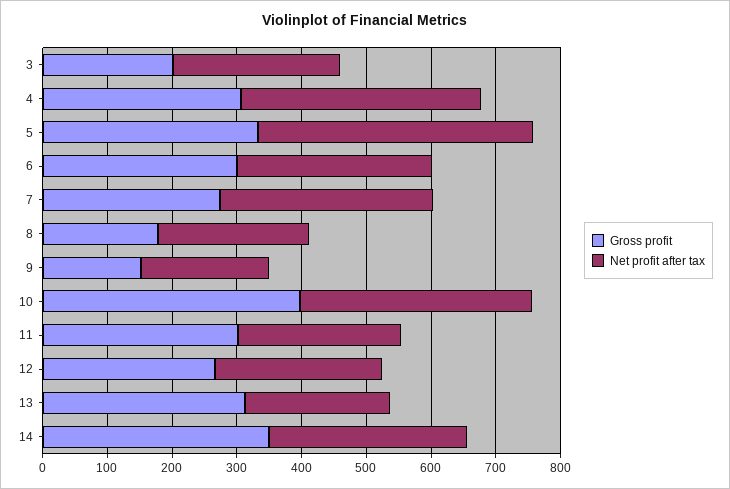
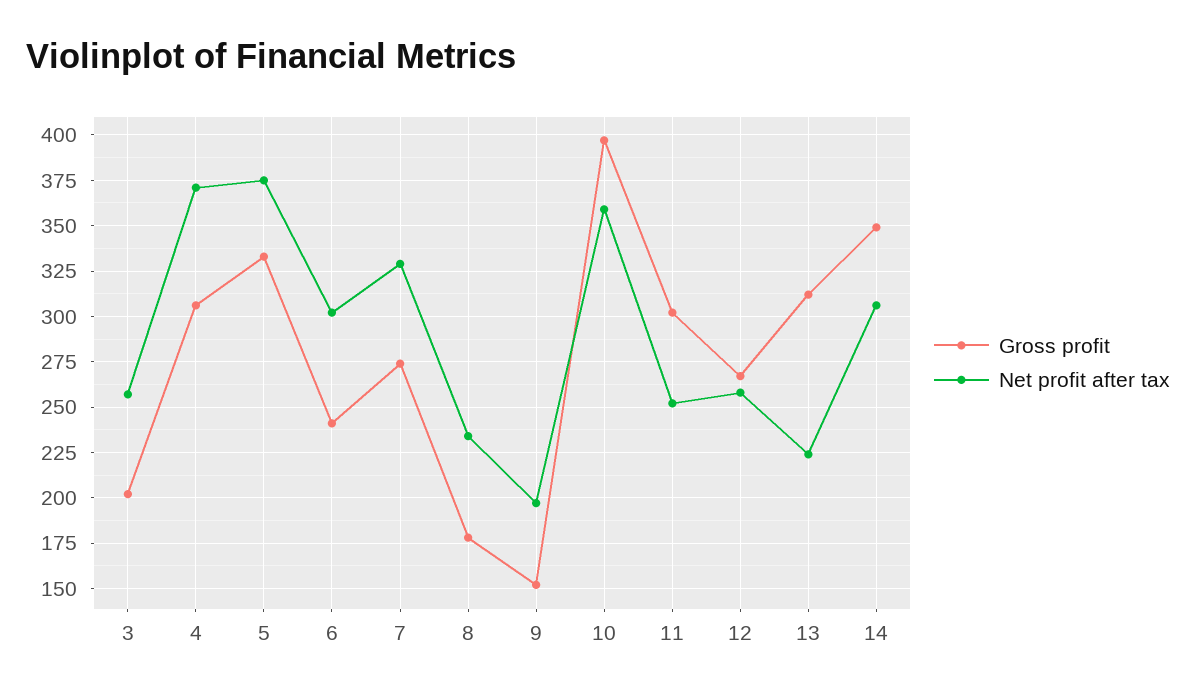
Net profit after tax, 5: 420 -> 375
Gross profit, 6: 300 -> 240

